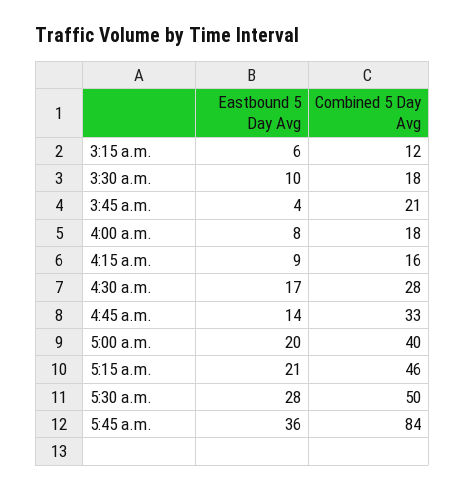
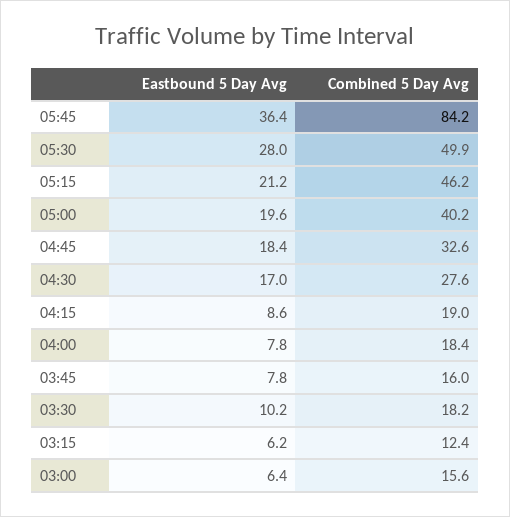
Eastbound 5 Day Avg, 3:45 a.m.: 4 -> 7.8
Combined 5 Day Avg, 3:45 a.m.: 21 -> 16
Combined 5 Day Avg, 4:15 a.m.: 16 -> 19
Eastbound 5 Day Avg, 4:45 a.m.: 14 -> 18.4
Eastbound 5 Day Avg, 03:00: none -> 6.4
Combined 5 Day Avg, 03:00: none -> 15.6

